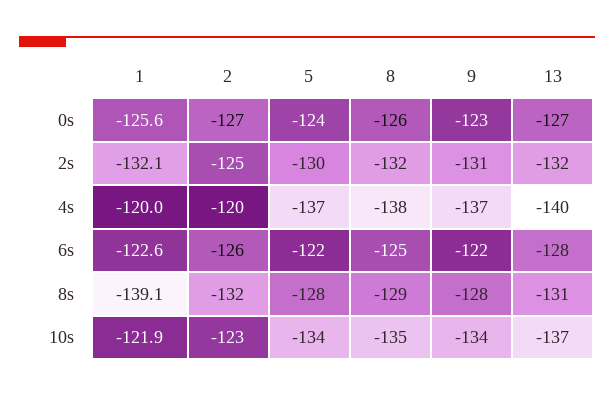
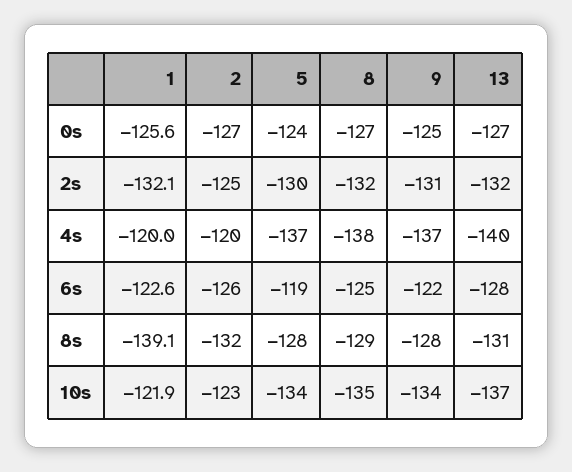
8, 0s: -126 -> -127
9, 0s: -123 -> -125
5, 6s: -122 -> -119

